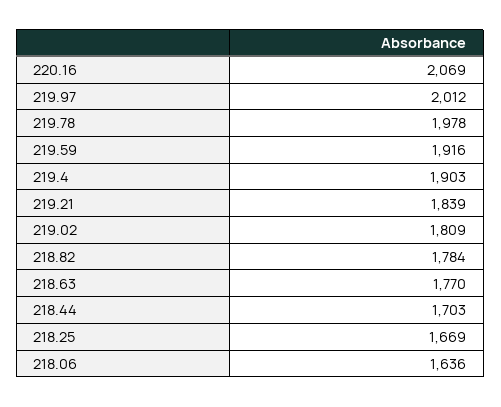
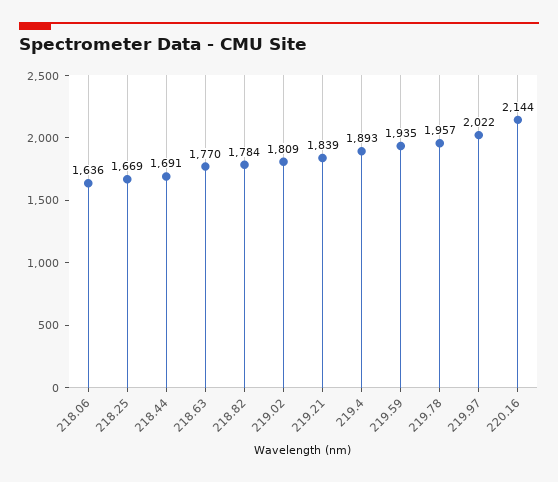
220.16: 2069 -> 2144
219.97: 2012 -> 2022
219.78: 1978 -> 1957
219.59: 1916 -> 1935
219.4: 1903 -> 1893
218.44: 1703 -> 1691

